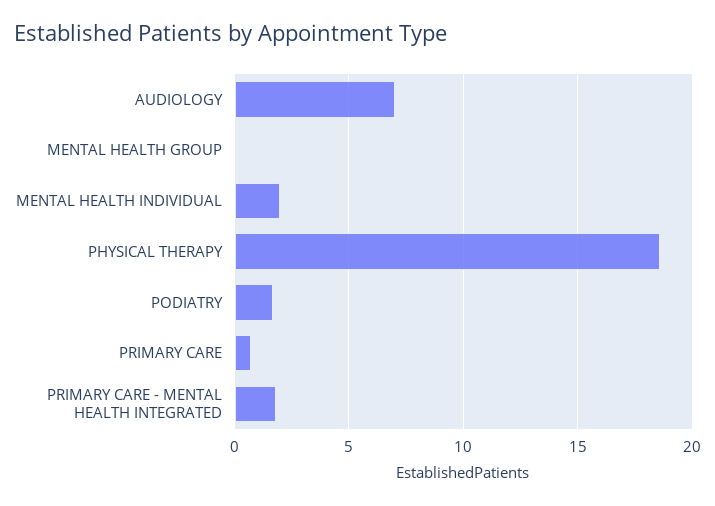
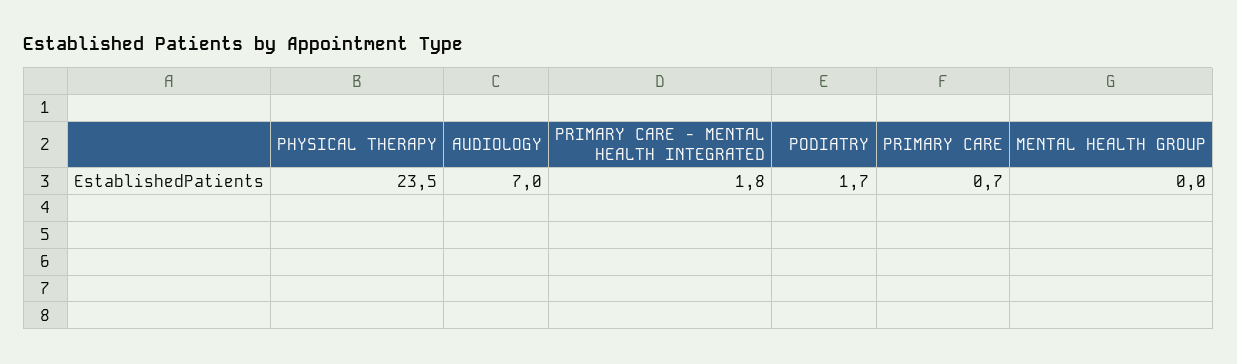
MENTAL HEALTH INDIVIDUAL: 2 -> none
PHYSICAL THERAPY: 18.5 -> 23.5

